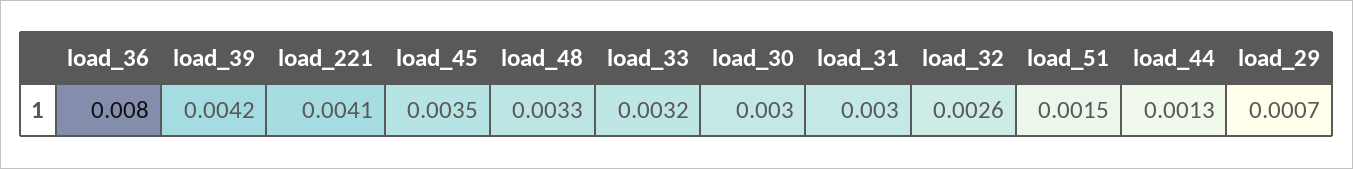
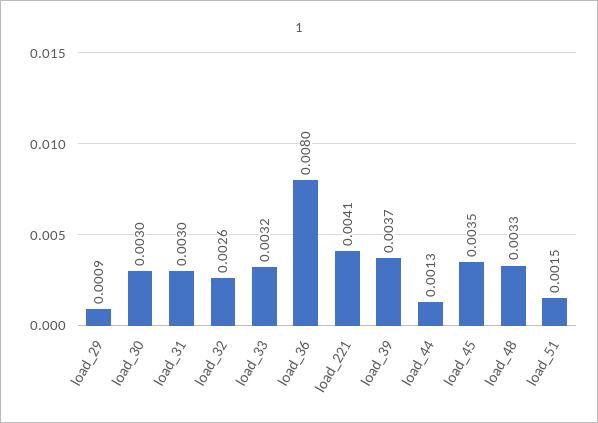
load_39: 0.0042 -> 0.0037
load_29: 0.0007 -> 0.0009

